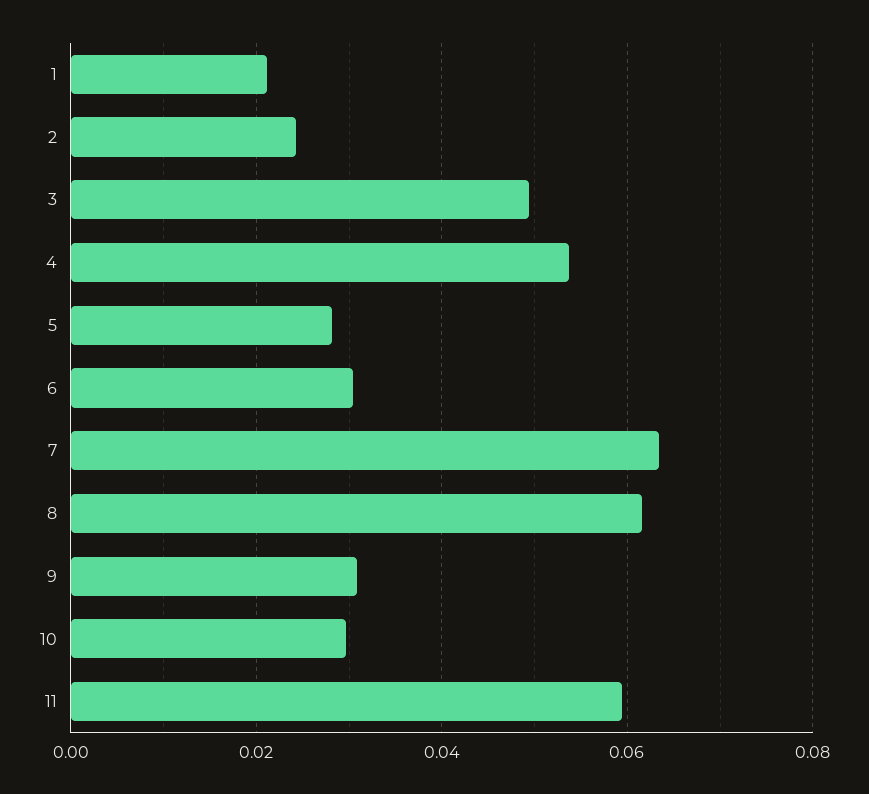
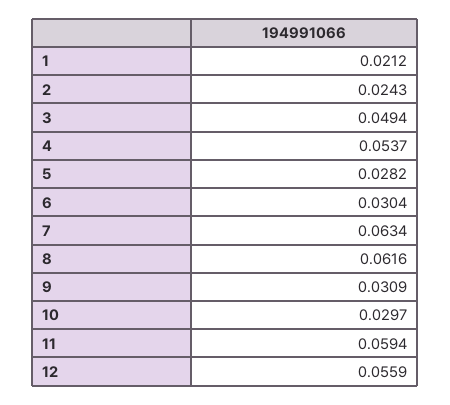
12: none -> 0.0559

